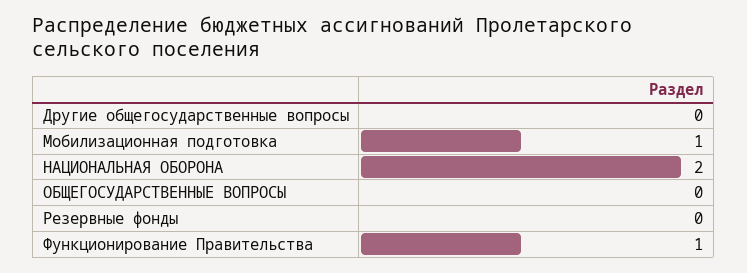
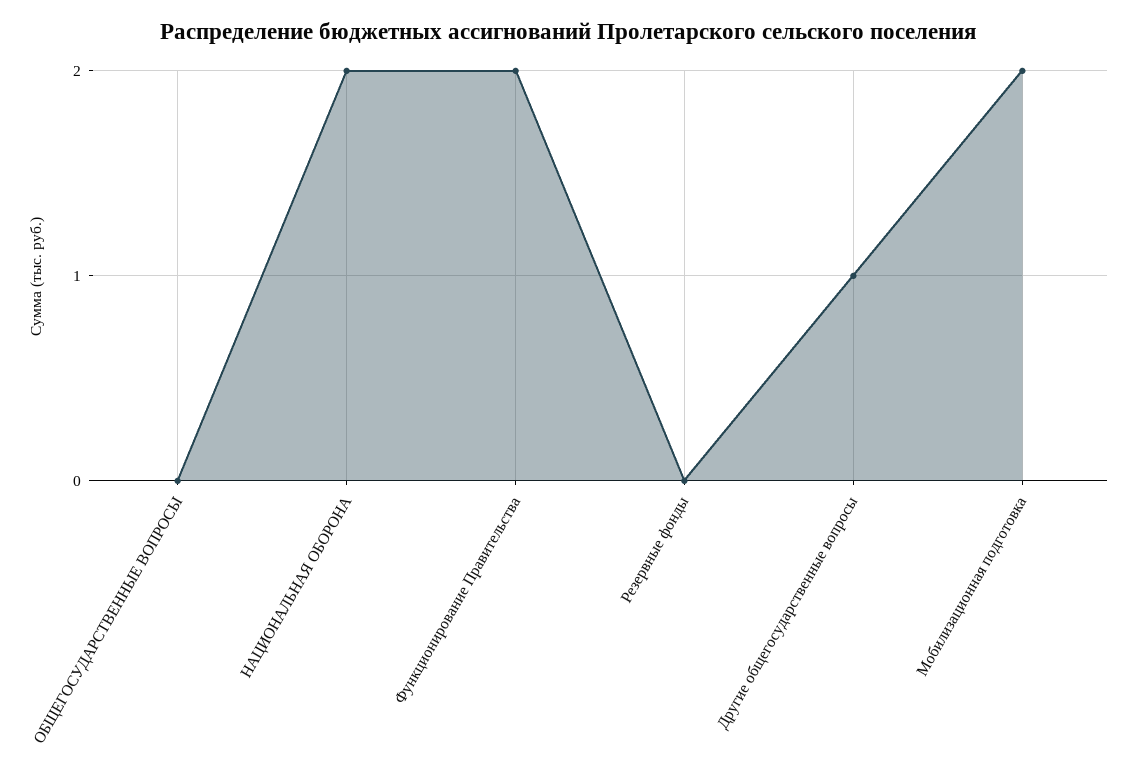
Другие общегосударственные вопросы: 0 -> 1
Мобилизационная подготовка: 1 -> 2
Функционирование Правительства: 1 -> 2

